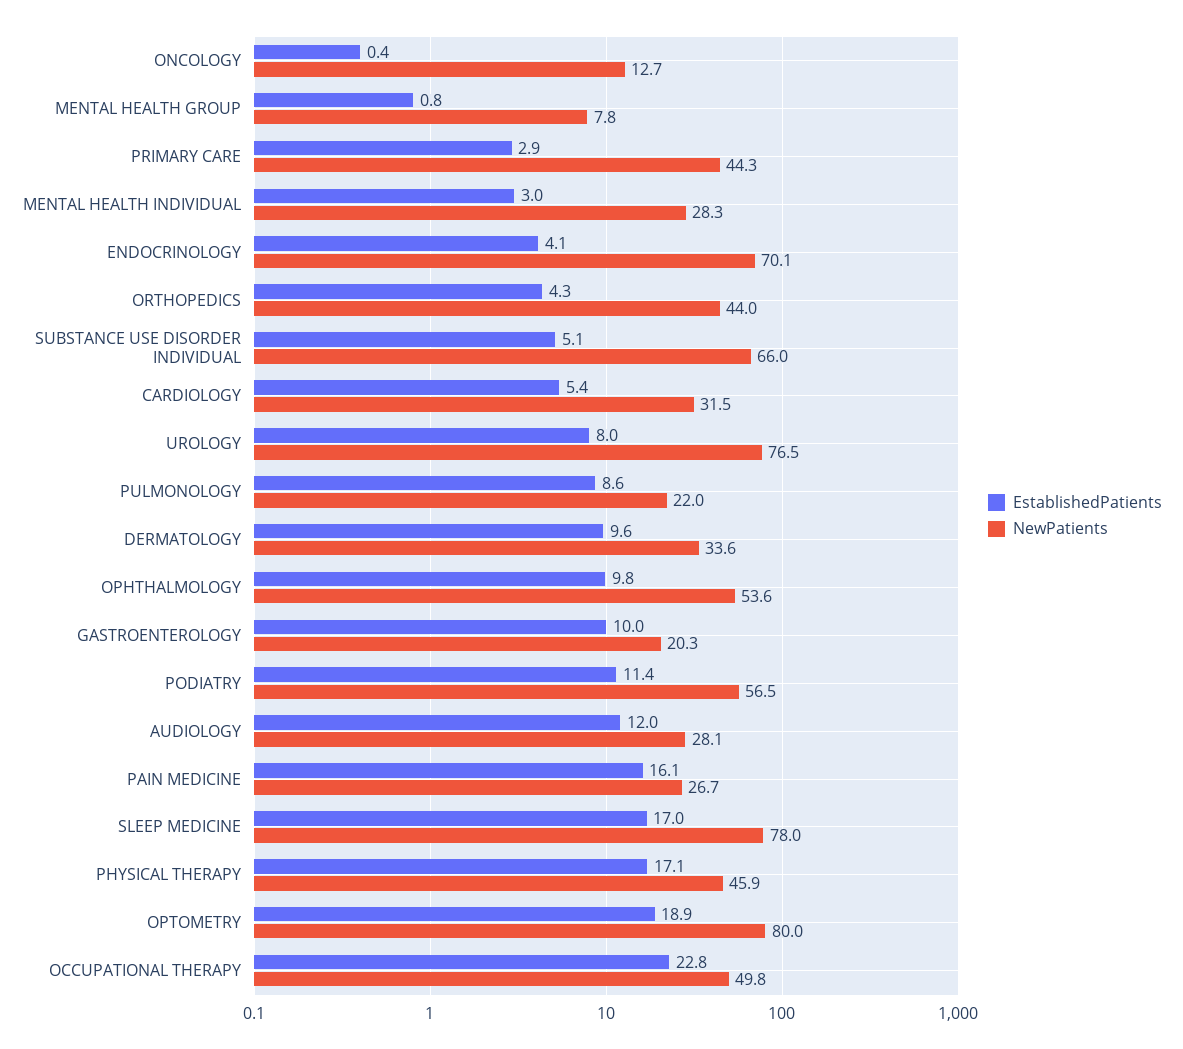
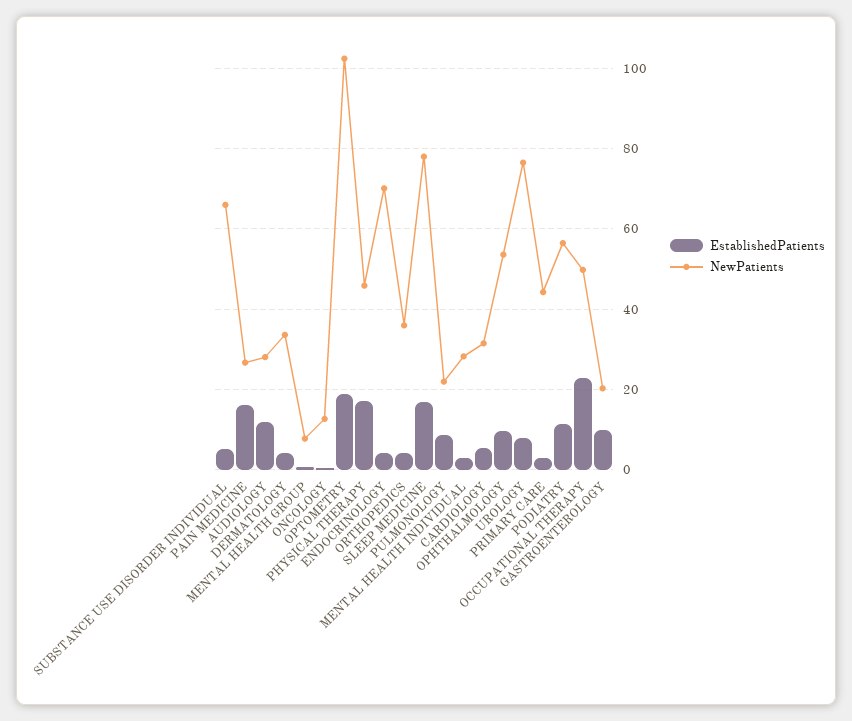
NewPatients, ORTHOPEDICS: 44 -> 36
EstablishedPatients, DERMATOLOGY: 9.6 -> 4
NewPatients, OPTOMETRY: 80 -> 102

